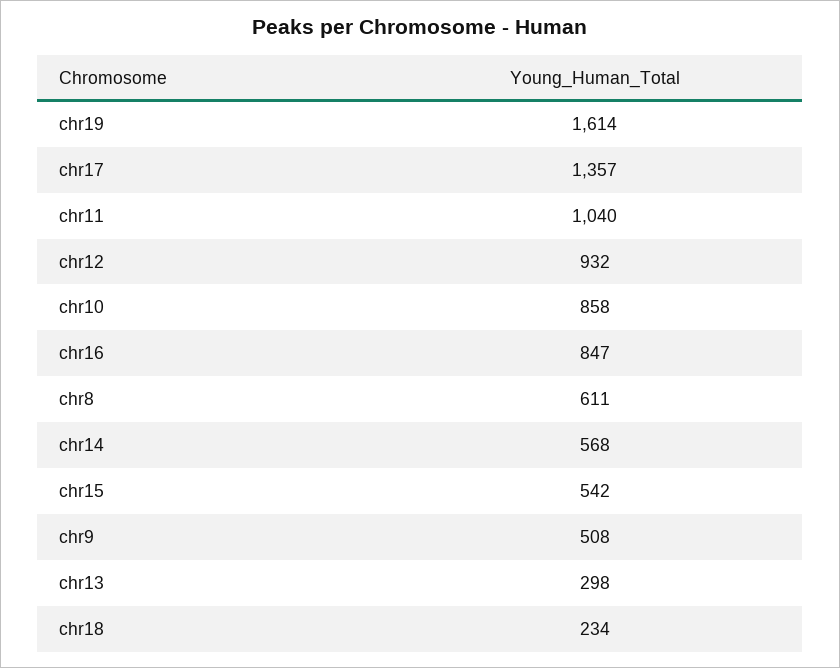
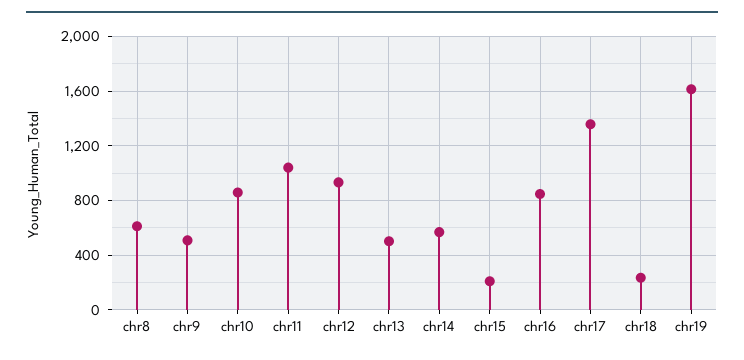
chr15: 542 -> 200
chr13: 298 -> 500

